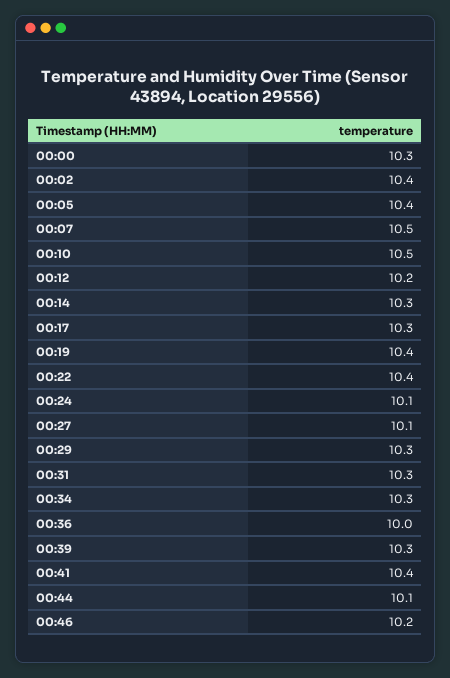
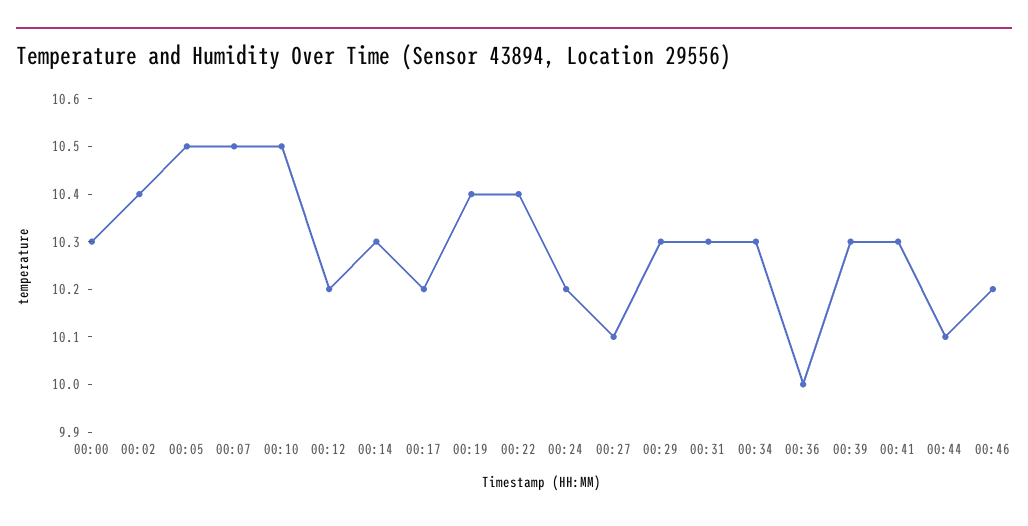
00:05: 10.4 -> 10.5
00:17: 10.3 -> 10.2
00:24: 10.1 -> 10.2
00:41: 10.4 -> 10.3

